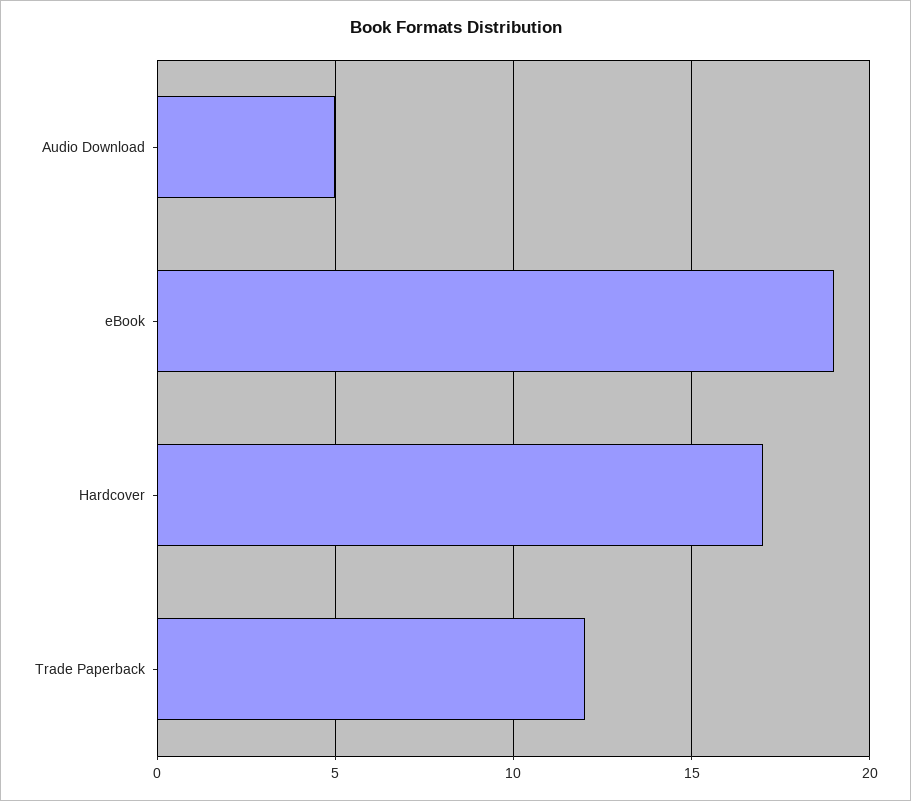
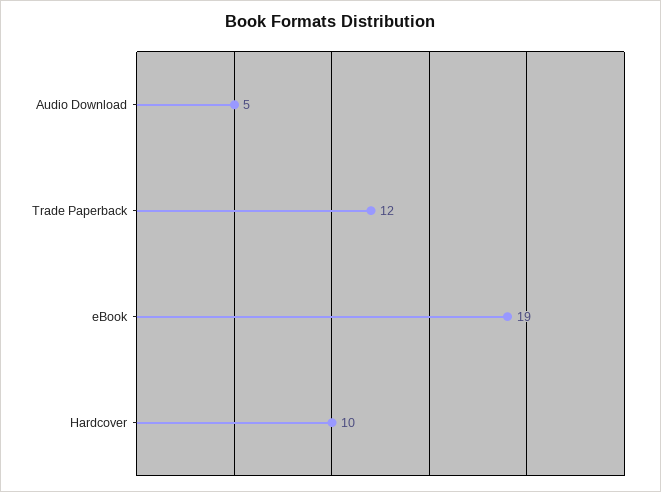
Hardcover: 17 -> 10

